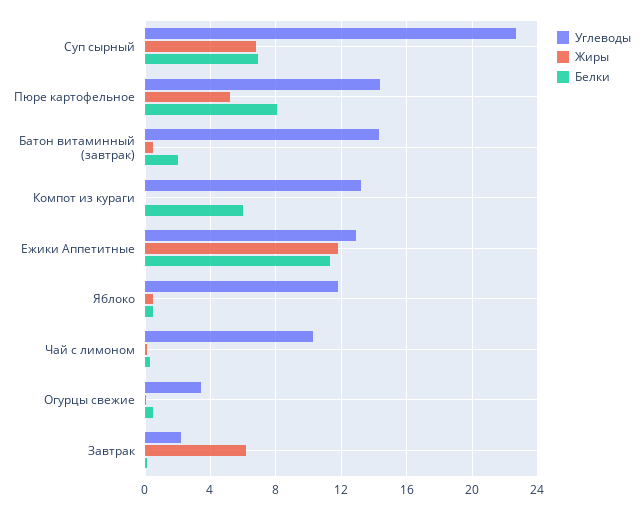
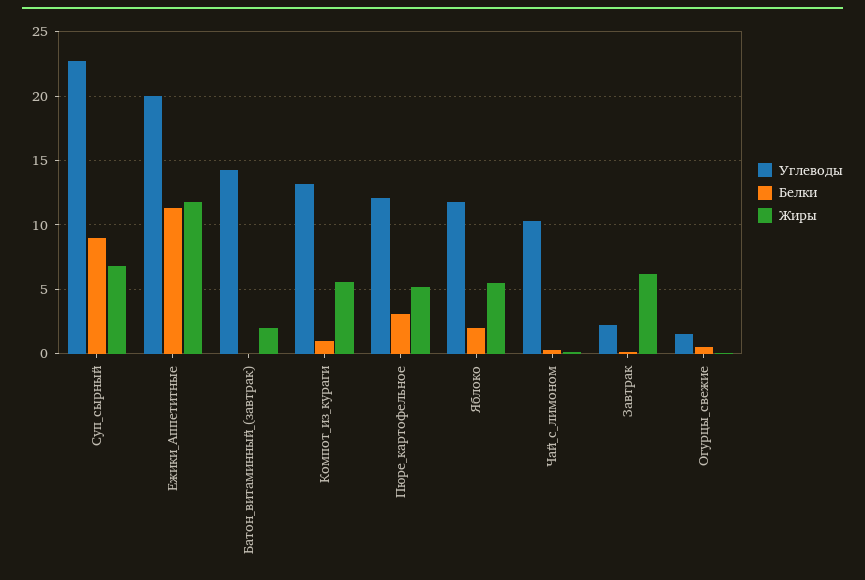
Белки, Суп сырный: 7 -> 9
Углеводы, Пюре картофельное: 14.5 -> 12
Белки, Пюре картофельное: 8 -> 3
Жиры, Батон витаминный (завтрак): 0.5 -> 2
Белки, Батон витаминный (завтрак): 2 -> 0
Жиры, Компот из кураги: 0 -> 5.5
Белки, Компот из кураги: 6 -> 1
Углеводы, Ежики Аппетитные: 13 -> 20
Жиры, Яблоко: 0.5 -> 5.5
Белки, Яблоко: 0.5 -> 2
Углеводы, Огурцы свежие: 3.5 -> 1.5

